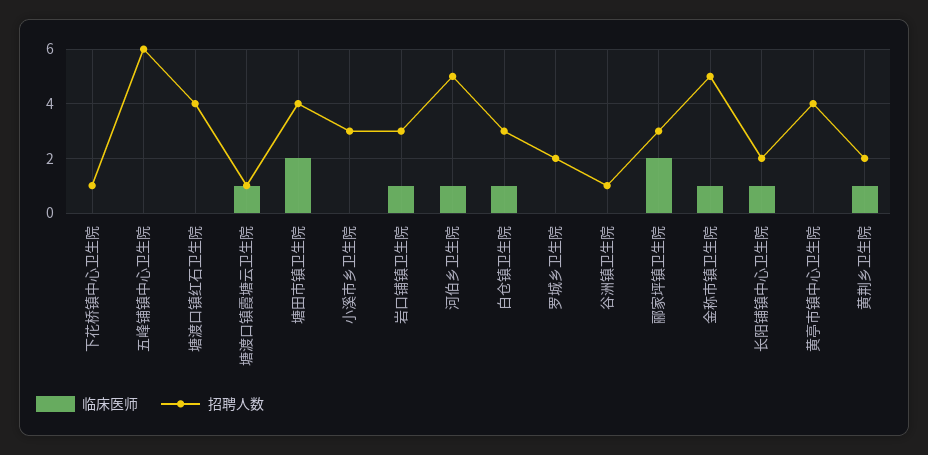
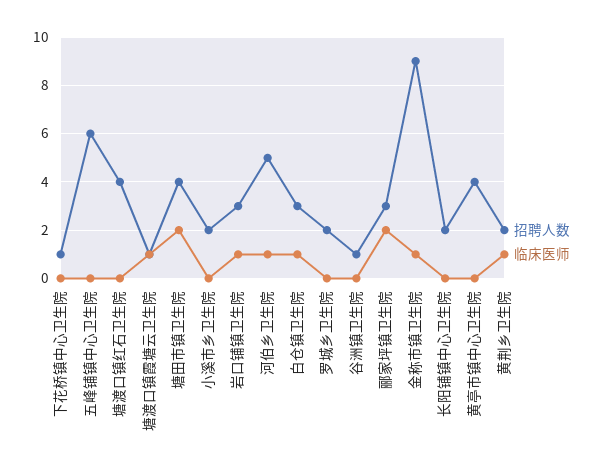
招聘人数, 小溪市乡卫生院: 3 -> 2
招聘人数, 金称市镇卫生院: 5 -> 9
临床医师, 长阳铺镇中心卫生院: 1 -> 0

